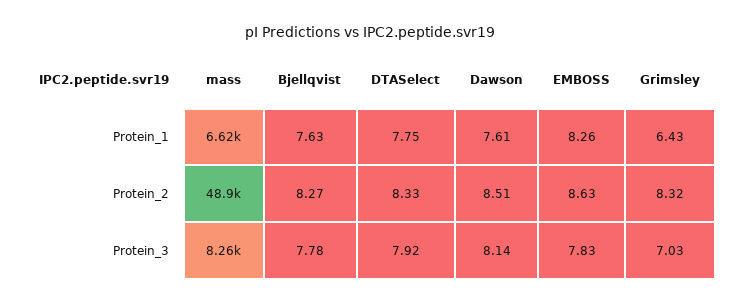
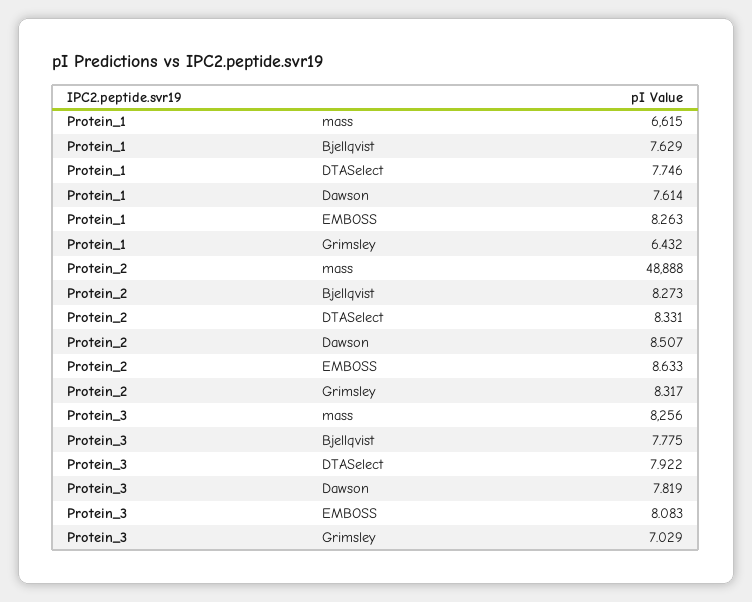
Dawson, Protein_3: 8.14 -> 7.819
EMBOSS, Protein_3: 7.83 -> 8.083

